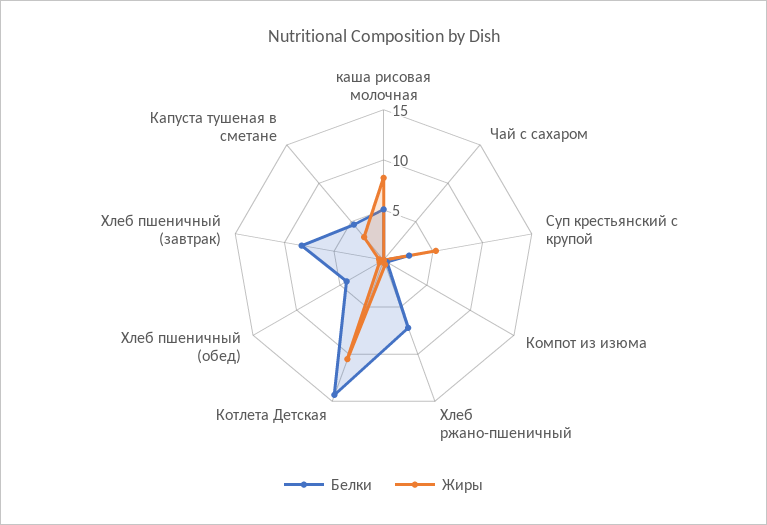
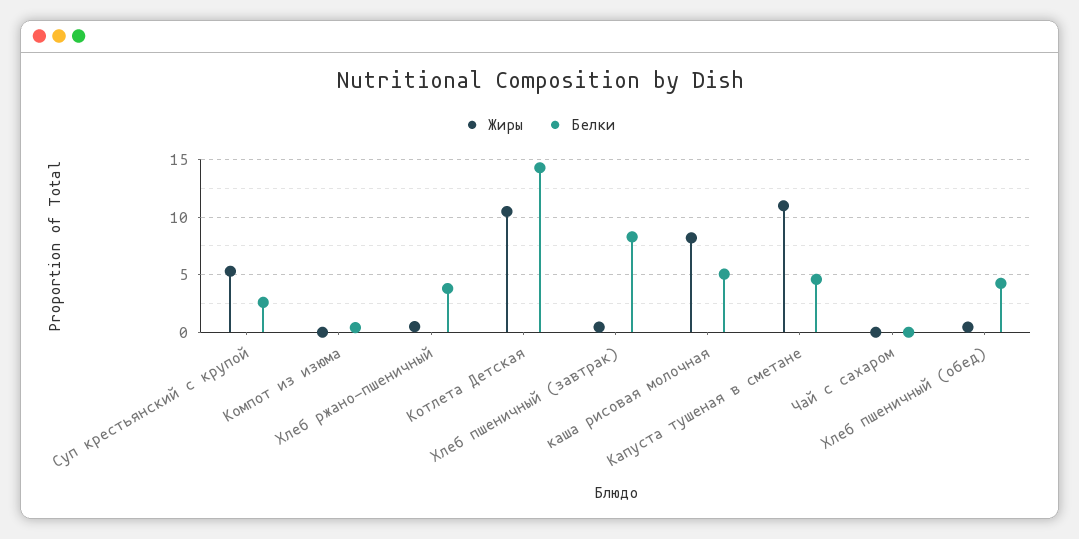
Белки, Хлеб ржано-пшеничный: 7 -> 4
Жиры, Капуста тушеная в сметане: 3 -> 11

